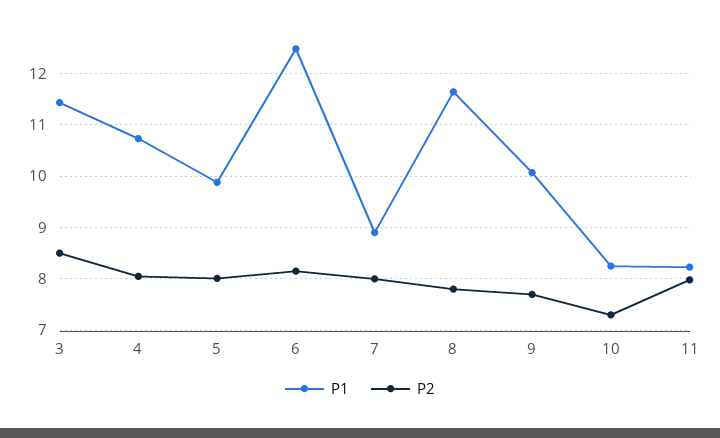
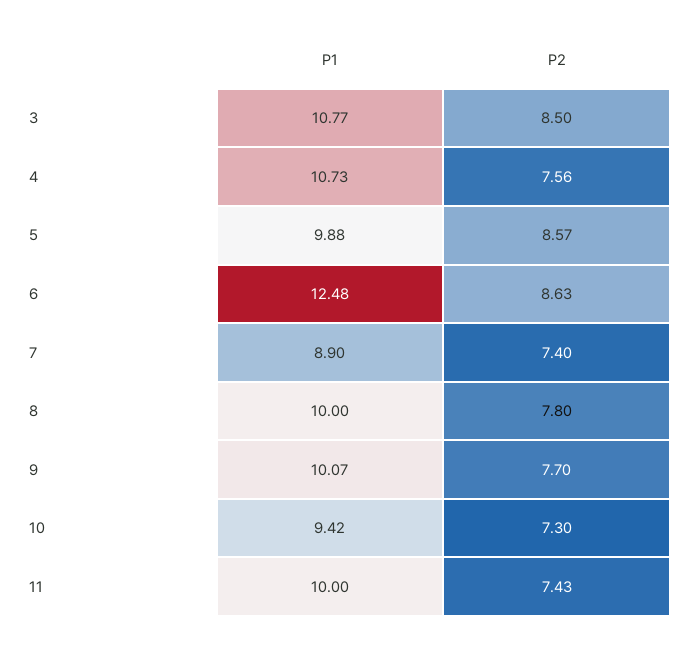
P1, 3: 11.4 -> 10.77
P2, 4: 8 -> 7.56
P2, 5: 8 -> 8.57
P2, 6: 8.2 -> 8.63
P2, 7: 8 -> 7.4
P1, 8: 11.6 -> 10
P1, 10: 8.2 -> 9.42
P1, 11: 8.2 -> 10
P2, 11: 8 -> 7.43

